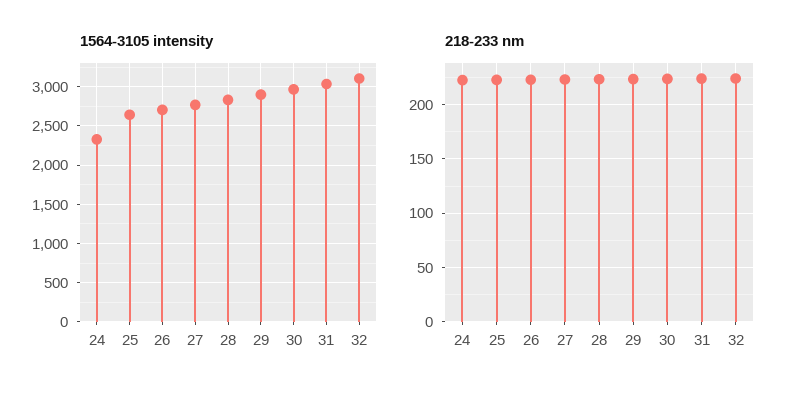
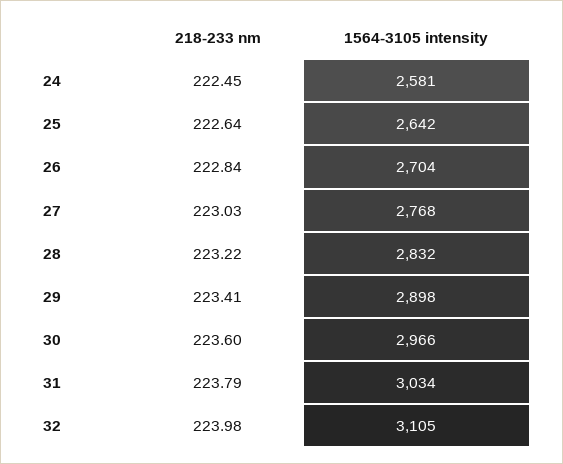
1564-3105 intensity, 24: 2300 -> 2581

